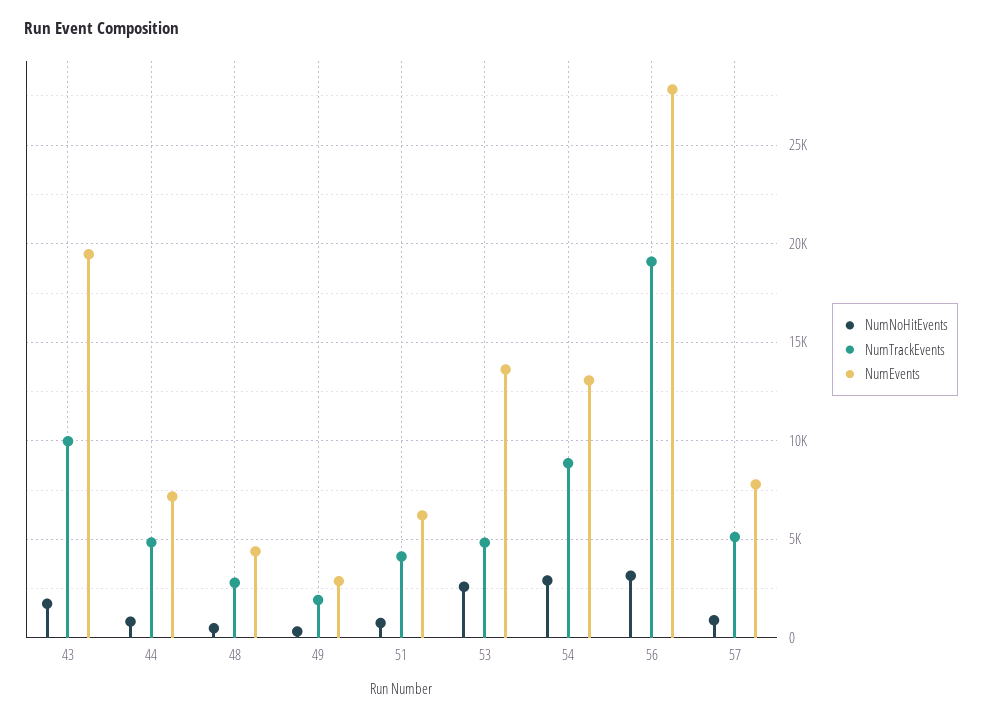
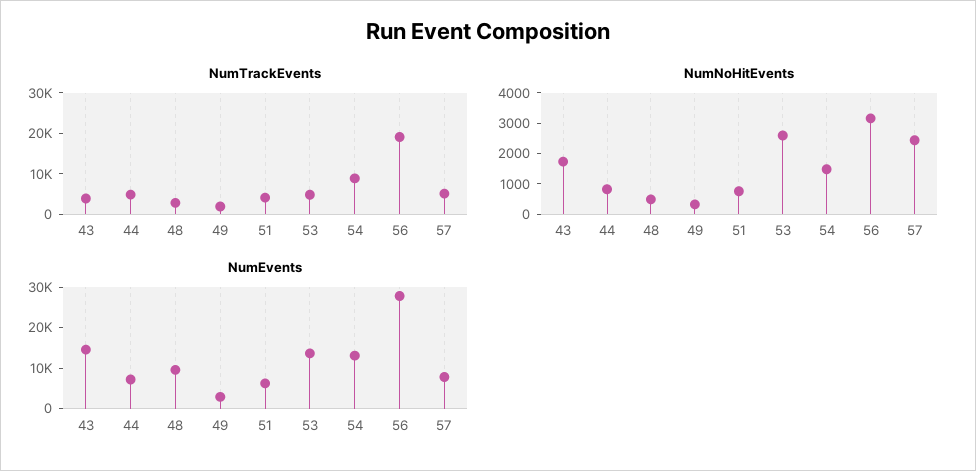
NumTrackEvents, 43: 10000 -> 4000
NumEvents, 43: 19500 -> 14000
NumEvents, 48: 4500 -> 10000
NumNoHitEvents, 54: 3000 -> 1500
NumNoHitEvents, 57: 1000 -> 2500

